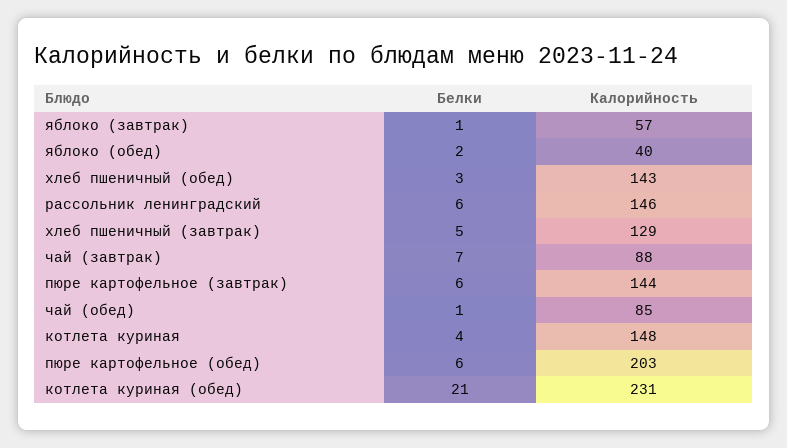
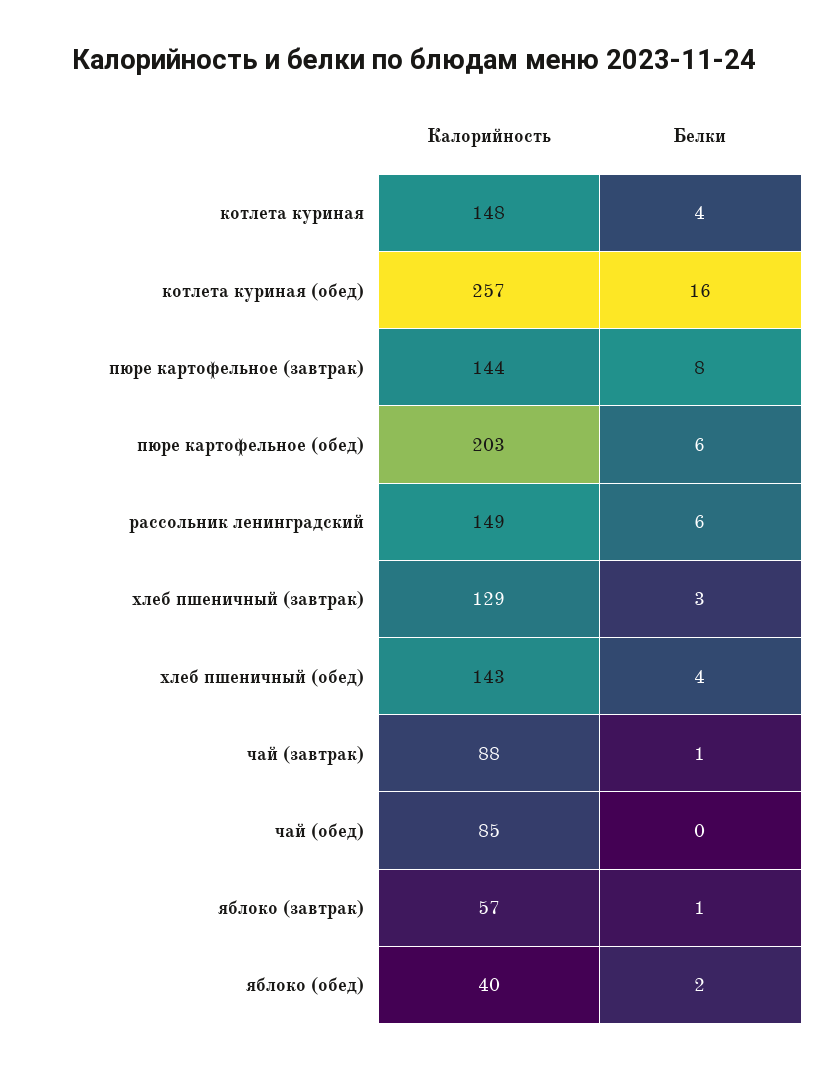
Белки, хлеб пшеничный (обед): 3 -> 4
Калорийность, рассольник ленинградский: 146 -> 149
Белки, хлеб пшеничный (завтрак): 5 -> 3
Белки, чай (завтрак): 7 -> 1
Белки, пюре картофельное (завтрак): 6 -> 8
Белки, чай (обед): 1 -> 0
Белки, котлета куриная (обед): 21 -> 16
Калорийность, котлета куриная (обед): 231 -> 257

